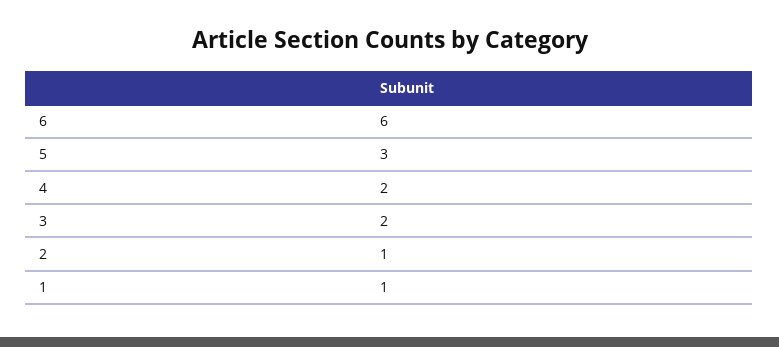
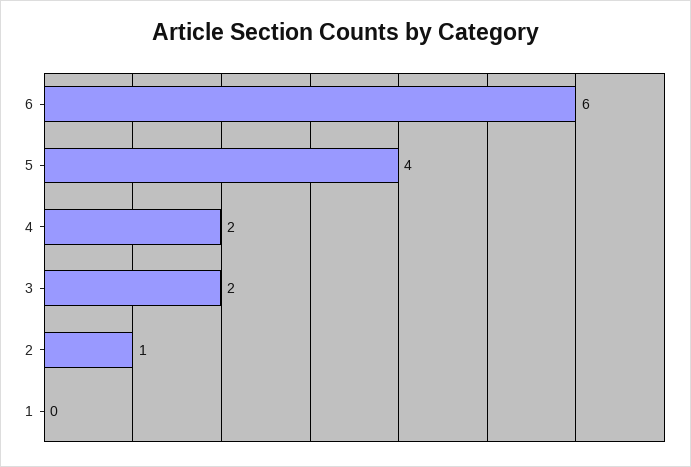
5: 3 -> 4
1: 1 -> 0

